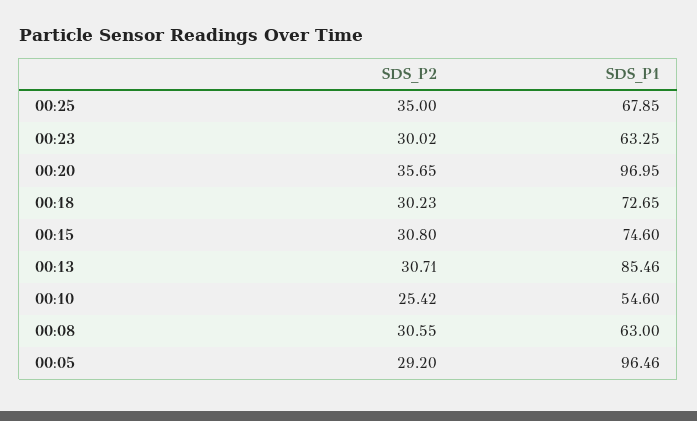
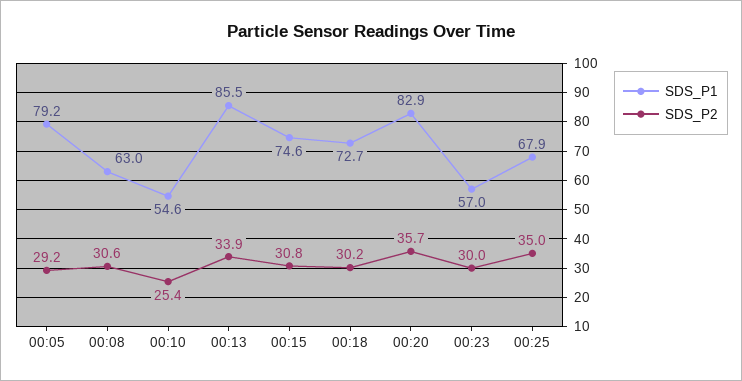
SDS_P1, 00:23: 63.25 -> 57
SDS_P1, 00:20: 96.95 -> 82.9
SDS_P2, 00:13: 30.71 -> 33.9
SDS_P1, 00:05: 96.46 -> 79.2

